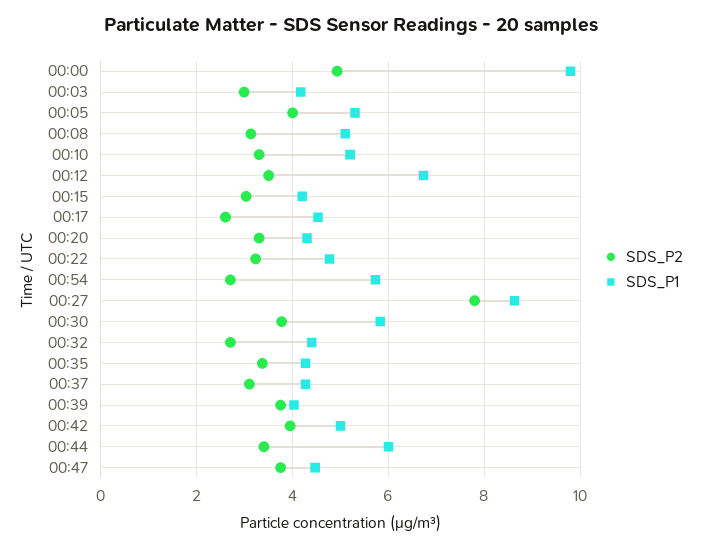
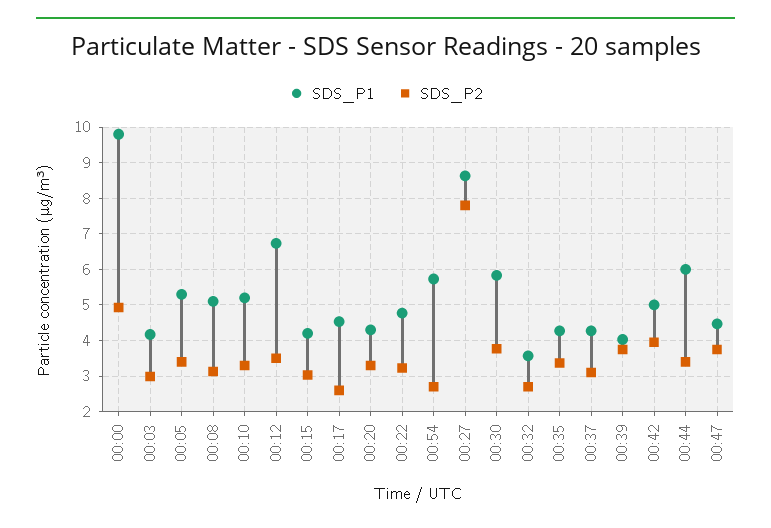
SDS_P2, 00:05: 4 -> 3.4
SDS_P1, 00:32: 4.4 -> 3.6

